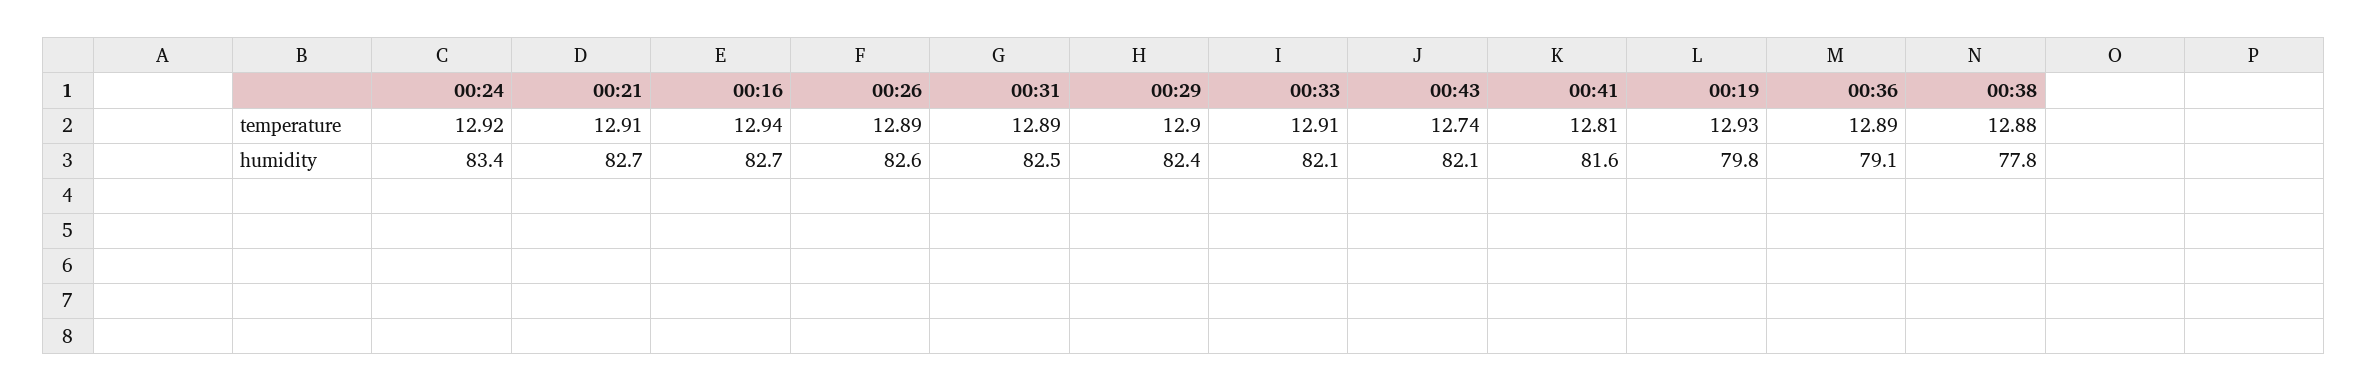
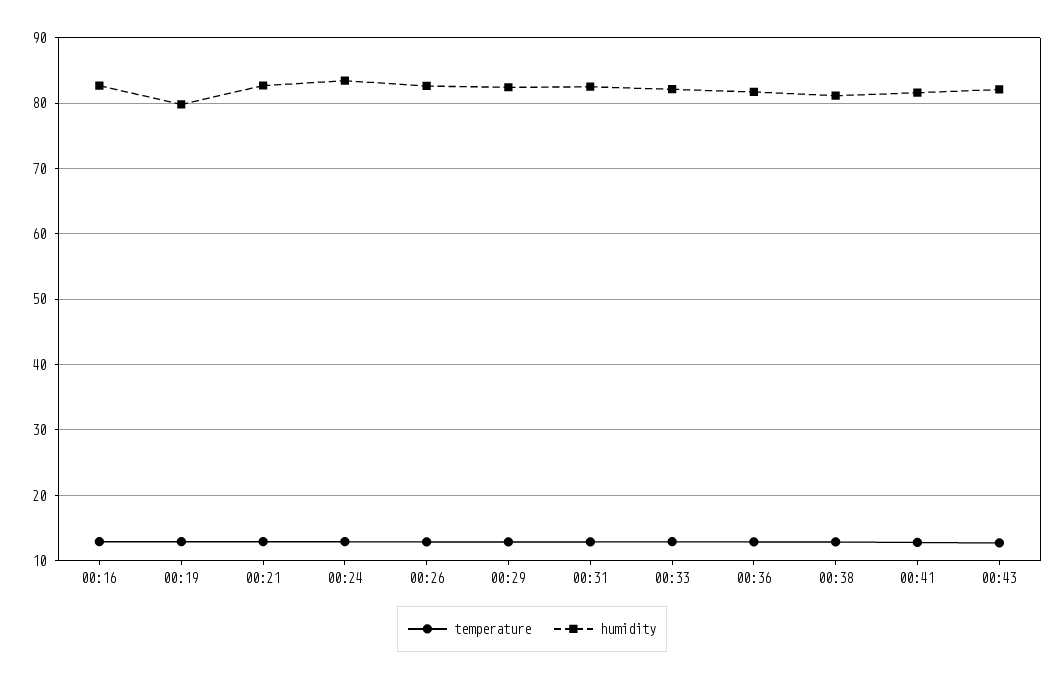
humidity, 00:36: 79.1 -> 82
humidity, 00:38: 77.8 -> 81

